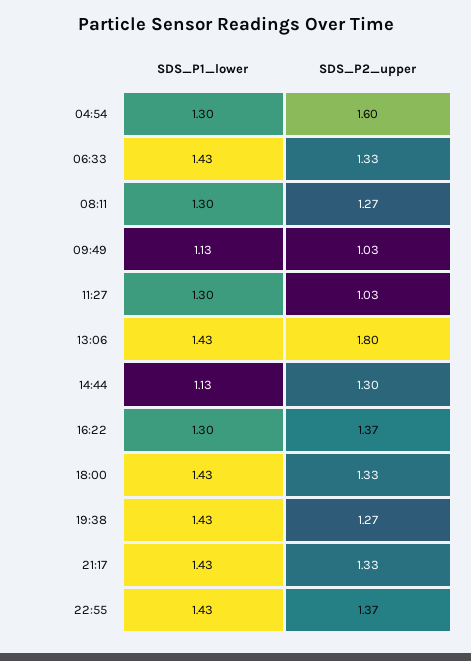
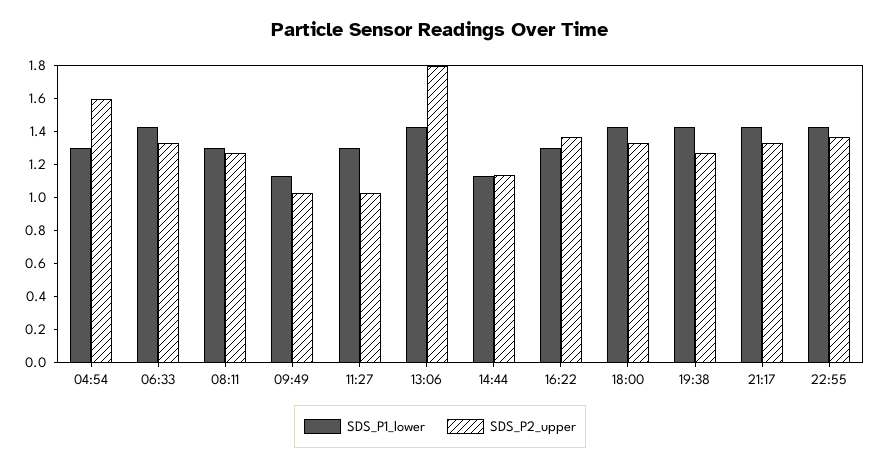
SDS_P2_upper, 14:44: 1.3 -> 1.15

